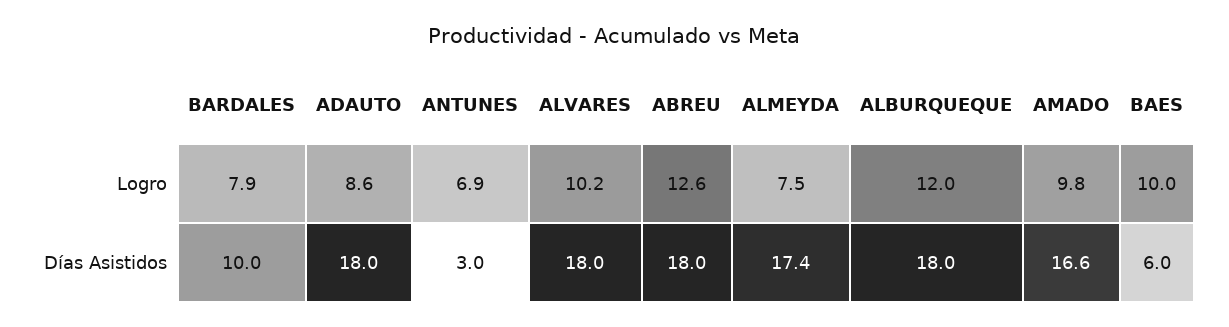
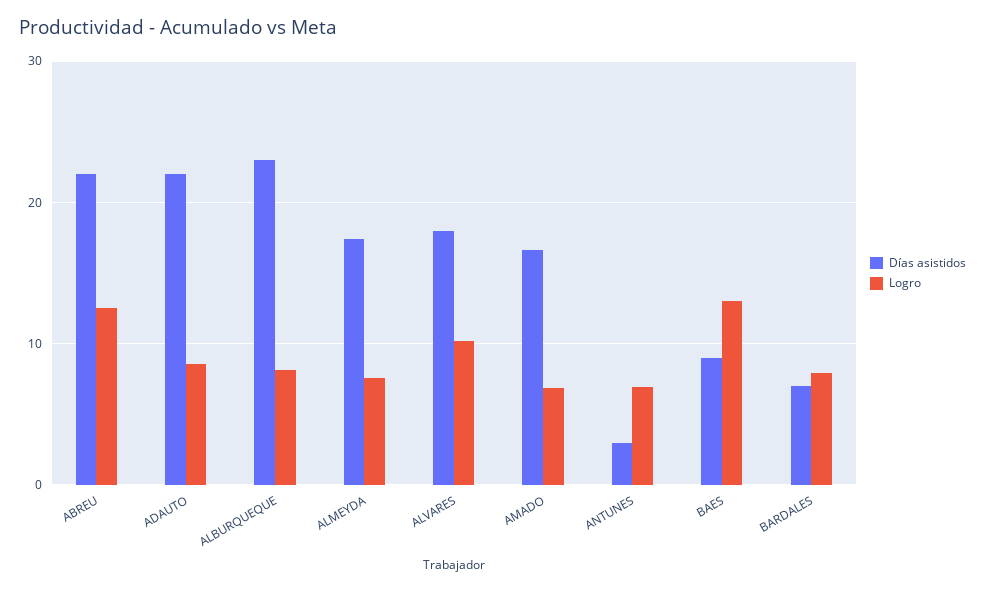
Logro, ALBURQUEQUE: 12 -> 8
Logro, AMADO: 9.8 -> 7
Logro, BAES: 10 -> 13
Días Asistidos, BARDALES: 10 -> 7
Días Asistidos, ADAUTO: 18 -> 22
Días Asistidos, ABREU: 18 -> 22
Días Asistidos, ALBURQUEQUE: 18 -> 23
Días Asistidos, BAES: 6 -> 9

